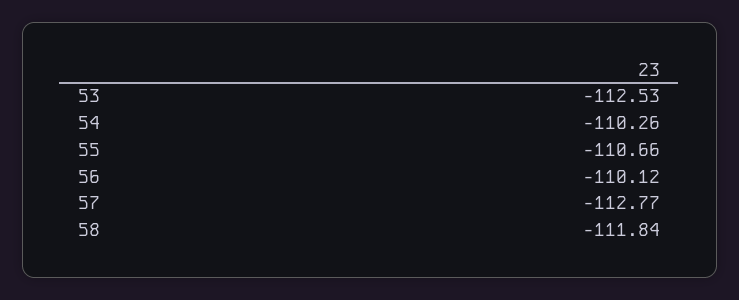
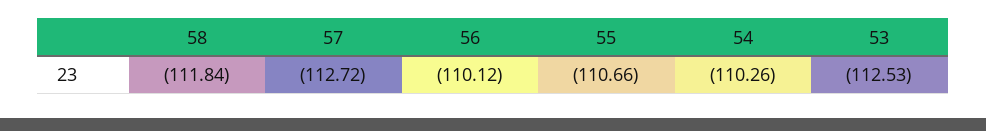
57: -112.77 -> -112.72

